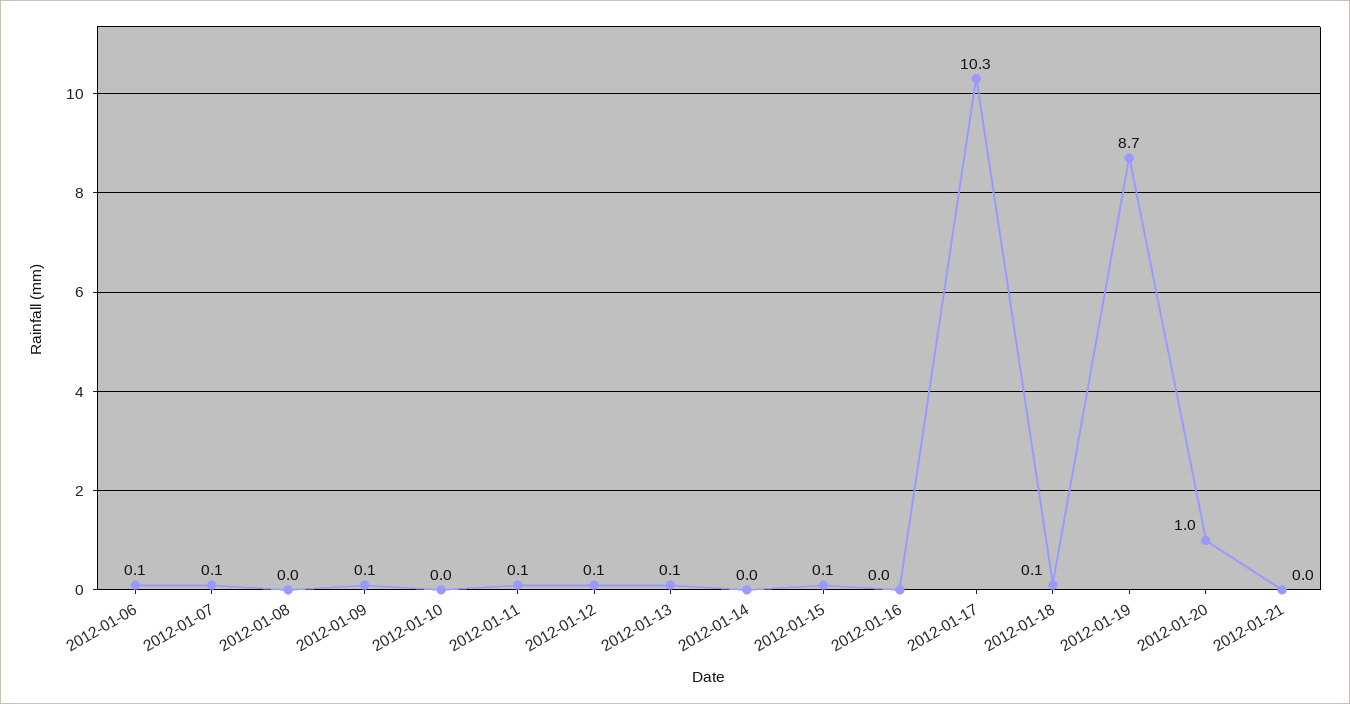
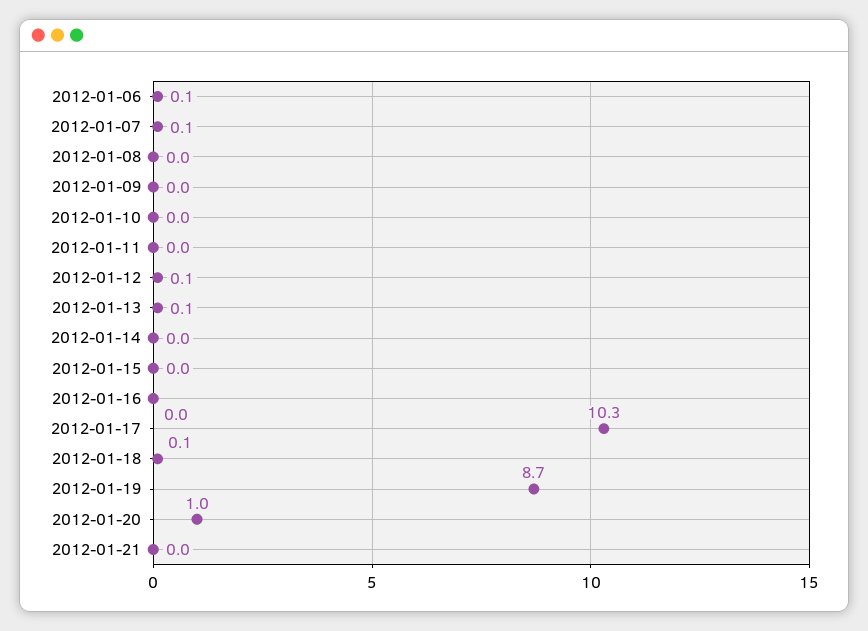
2012-01-09: 0.1 -> 0
2012-01-11: 0.1 -> 0
2012-01-15: 0.1 -> 0

